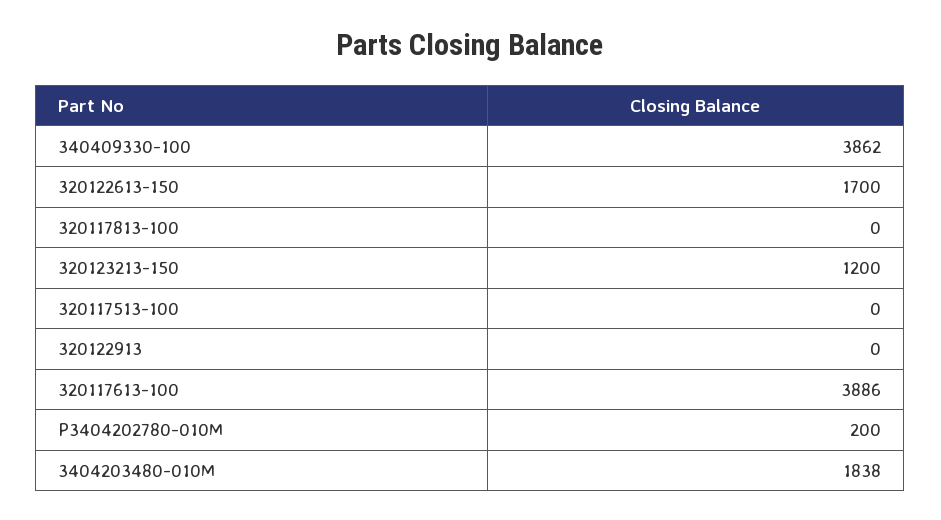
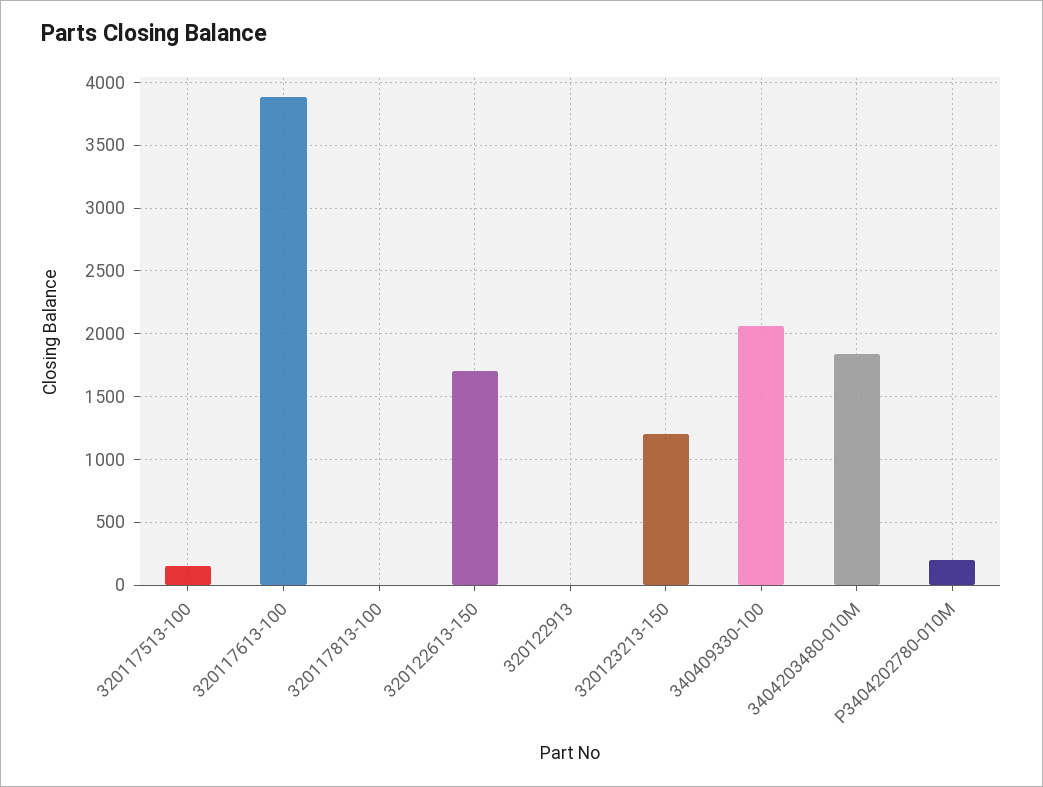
340409330-100: 3862 -> 2050
320117513-100: 0 -> 150

